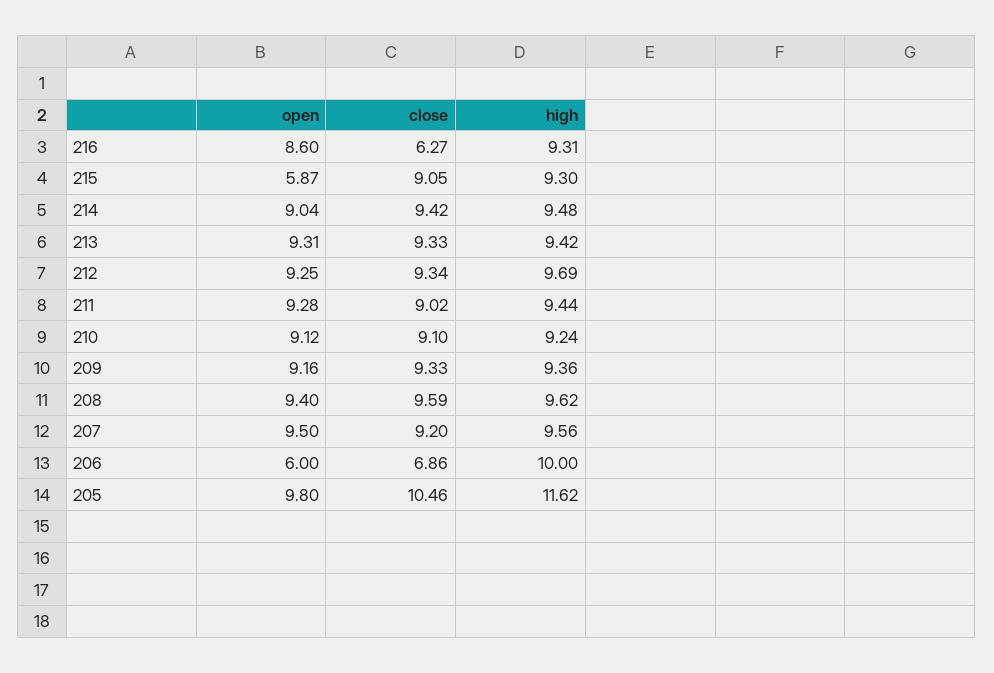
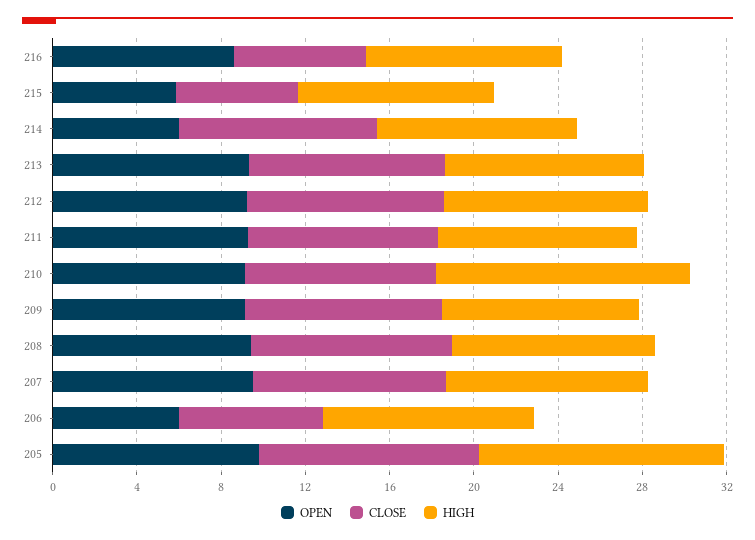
close, 215: 9.05 -> 6
open, 214: 9.04 -> 6
high, 210: 9.24 -> 12

